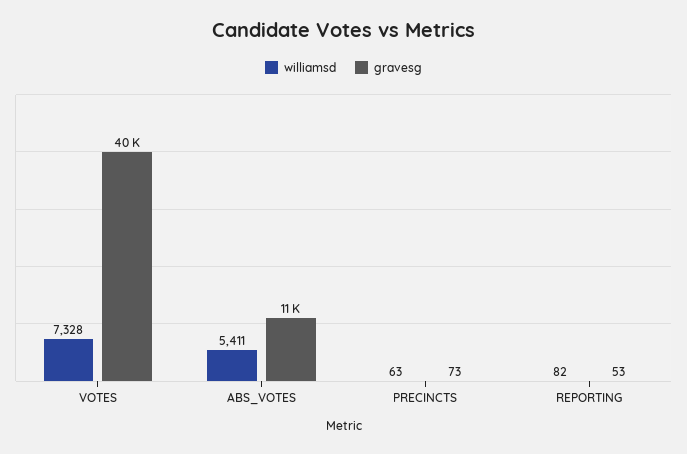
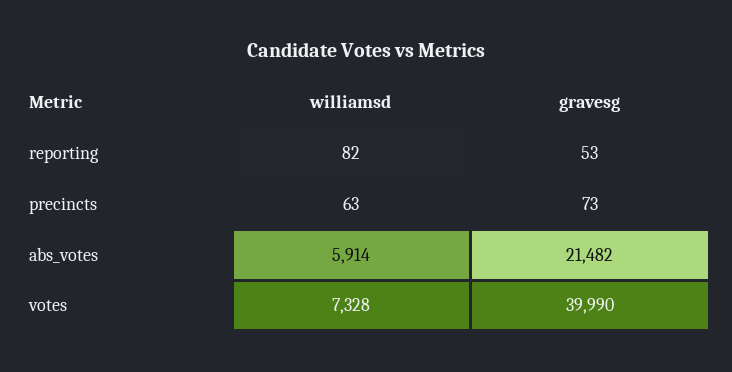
williamsd, ABS_VOTES: 5411 -> 5914
gravesg, ABS_VOTES: 11000 -> 21482

